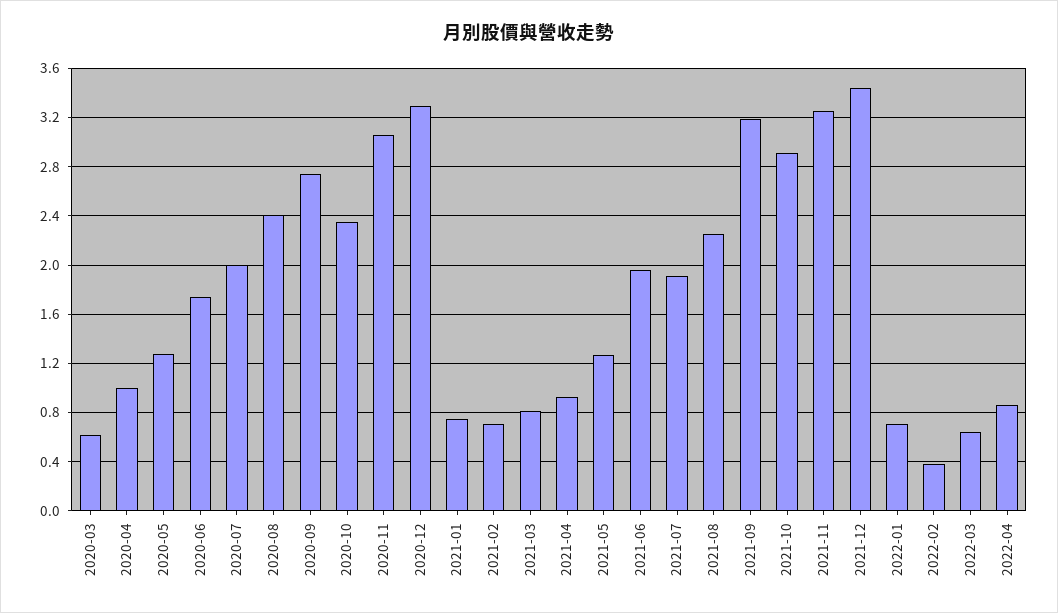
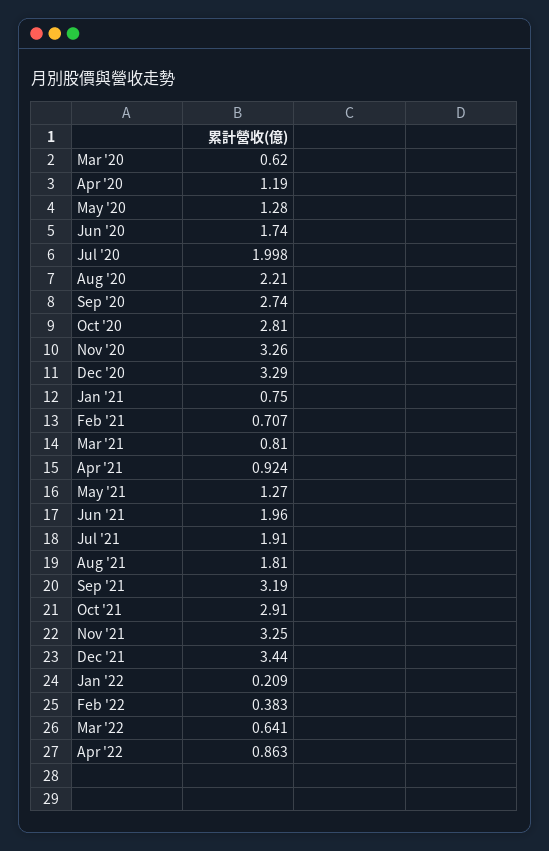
2020-04: 1 -> 1.19
2020-08: 2.4 -> 2.21
2020-10: 2.35 -> 2.81
2020-11: 3.05 -> 3.26
2021-08: 2.25 -> 1.81
2022-01: 0.7 -> 0.209

